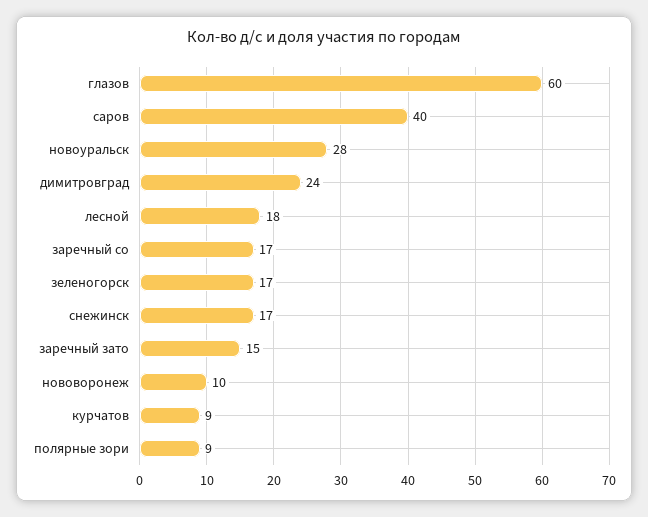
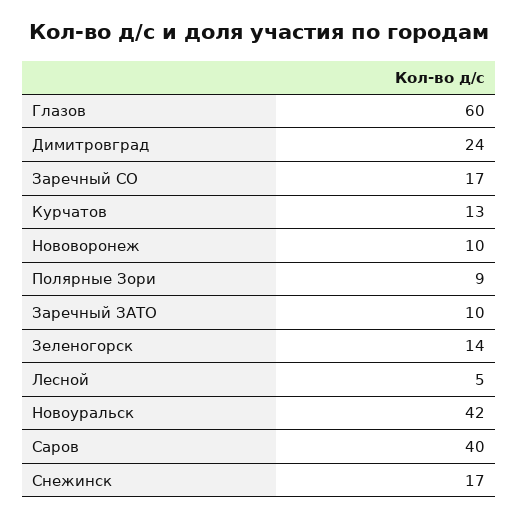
новоуральск: 28 -> 42
лесной: 18 -> 5
зеленогорск: 17 -> 14
заречный зато: 15 -> 10
курчатов: 9 -> 13

